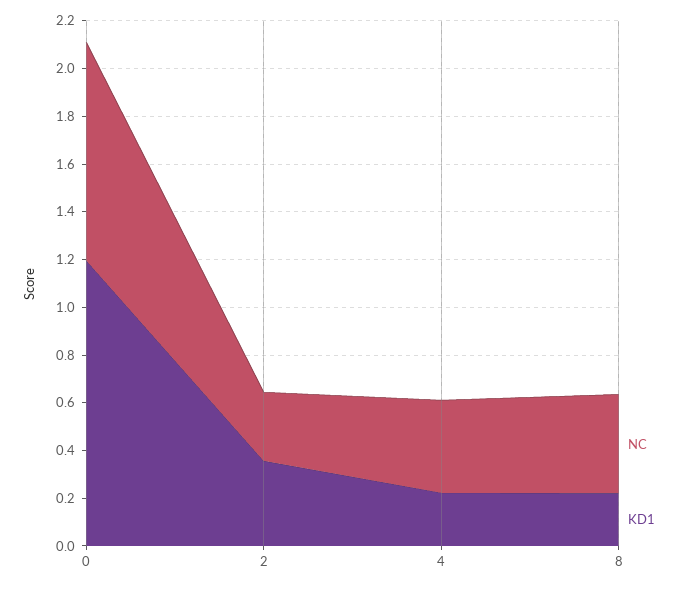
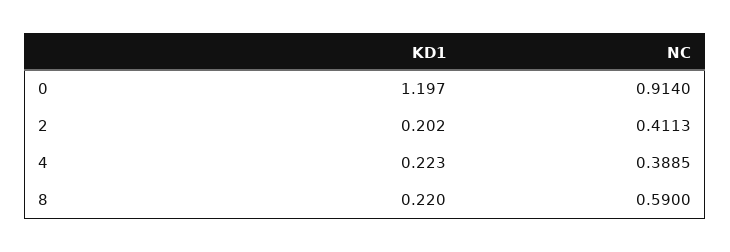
NC, 2: 0.3 -> 0.4113
KD1, 2: 0.35 -> 0.202
NC, 8: 0.4 -> 0.59

